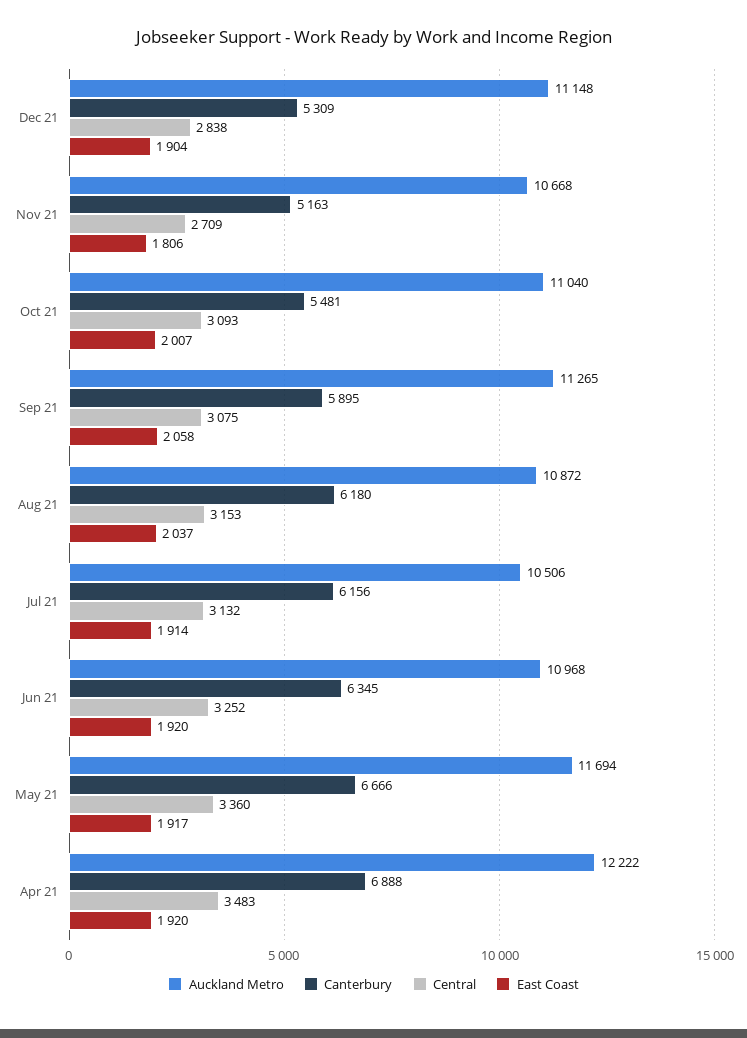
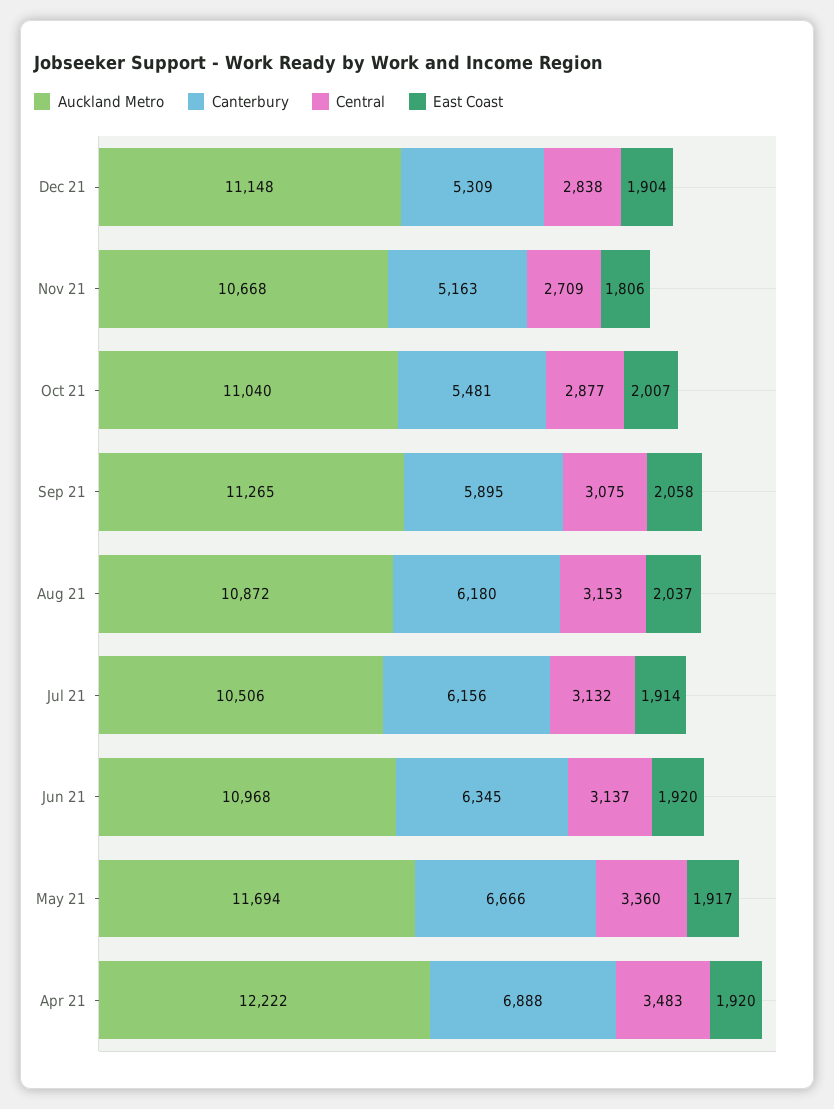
Central, Oct 21: 3093 -> 2877
Central, Jun 21: 3252 -> 3137

